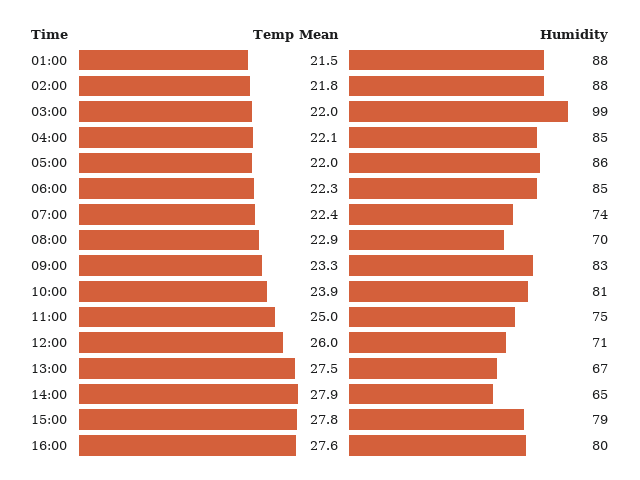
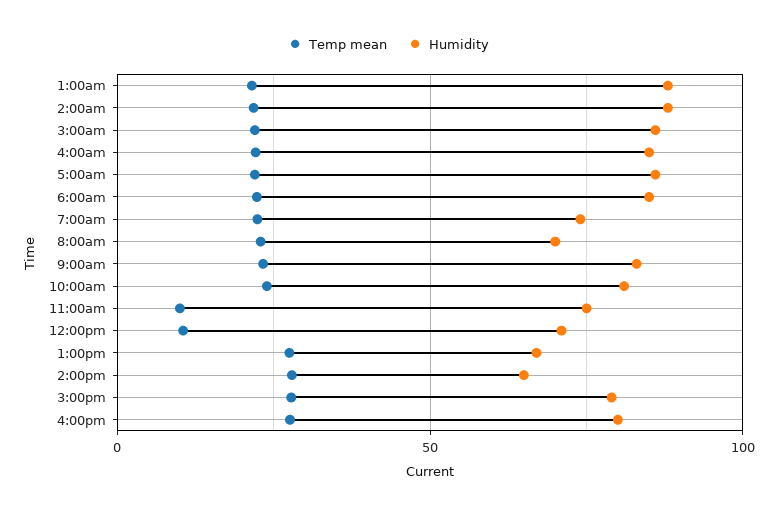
Humidity, 03:00: 99 -> 85
Temp Mean, 11:00: 25 -> 10
Temp Mean, 12:00: 26 -> 10

